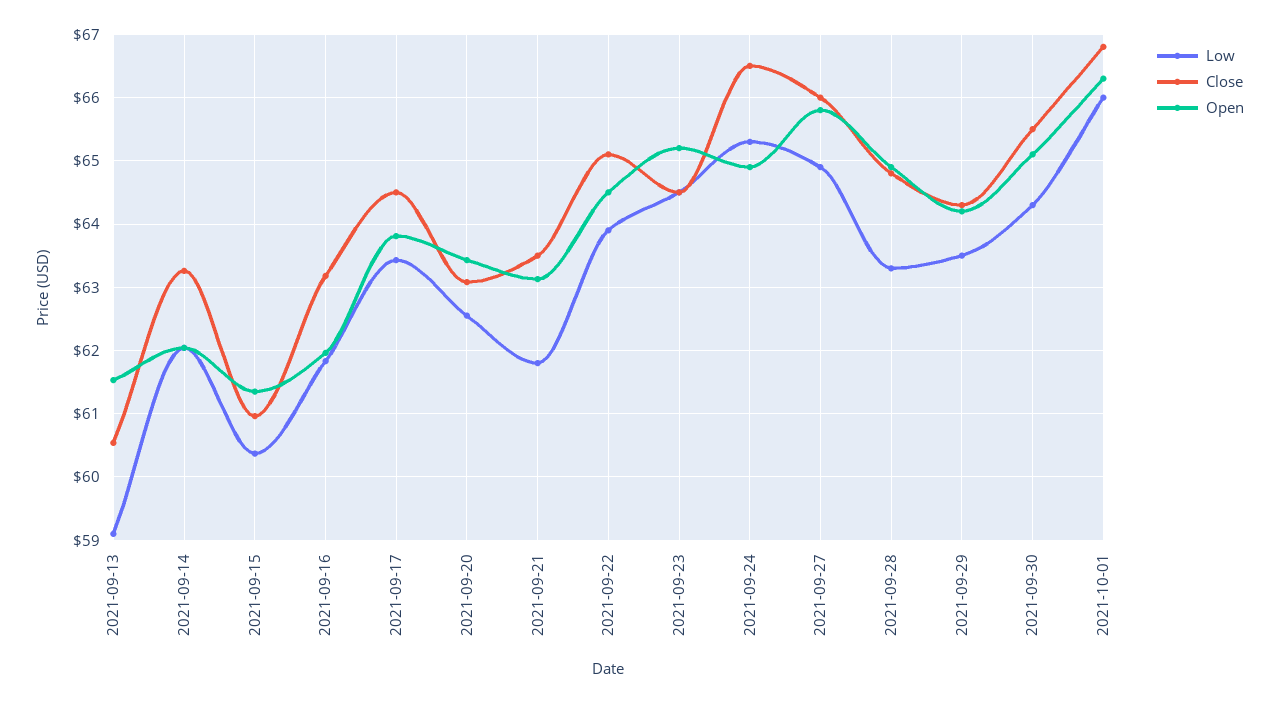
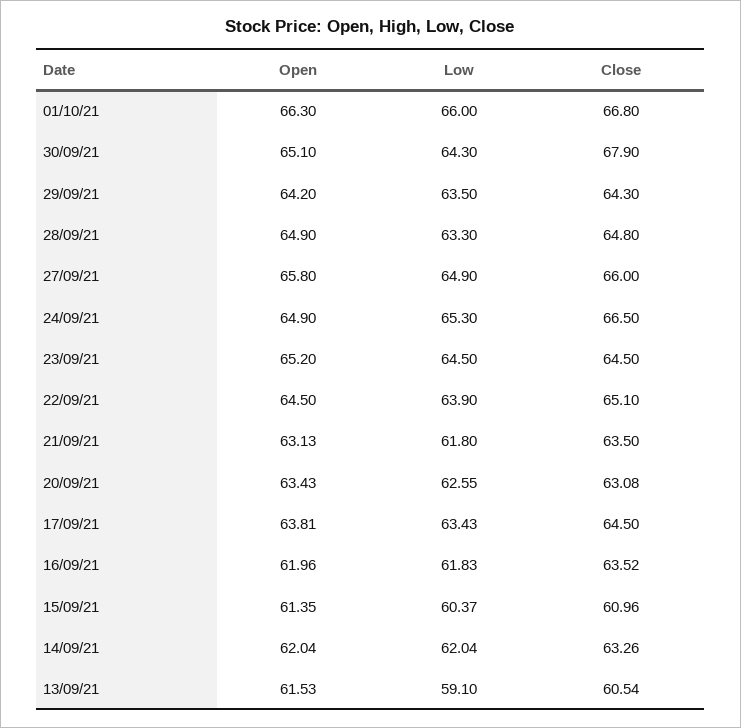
Close, 2021-09-16: 63.2 -> 63.52
Close, 2021-09-30: 65.5 -> 67.9

